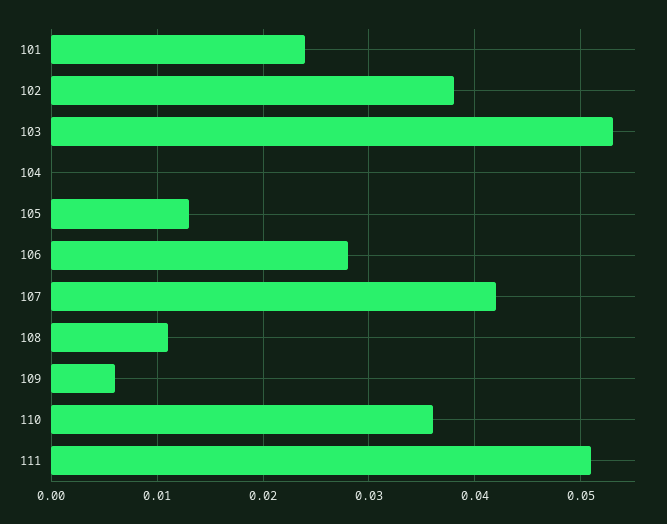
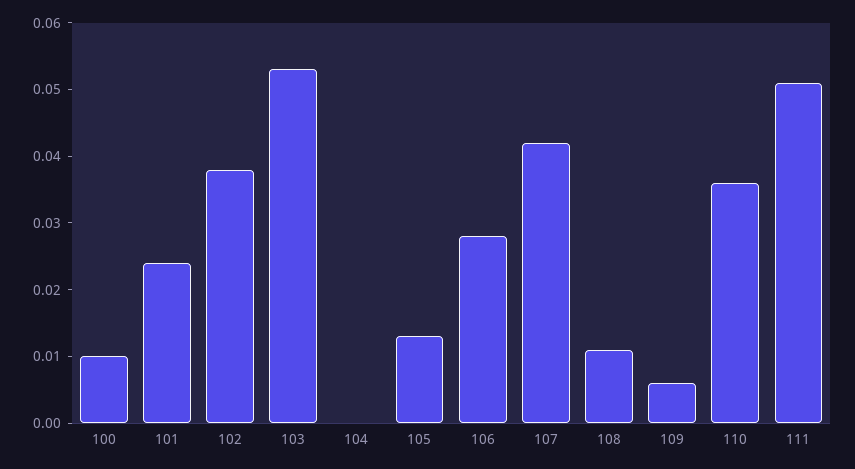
100: none -> 0.01

